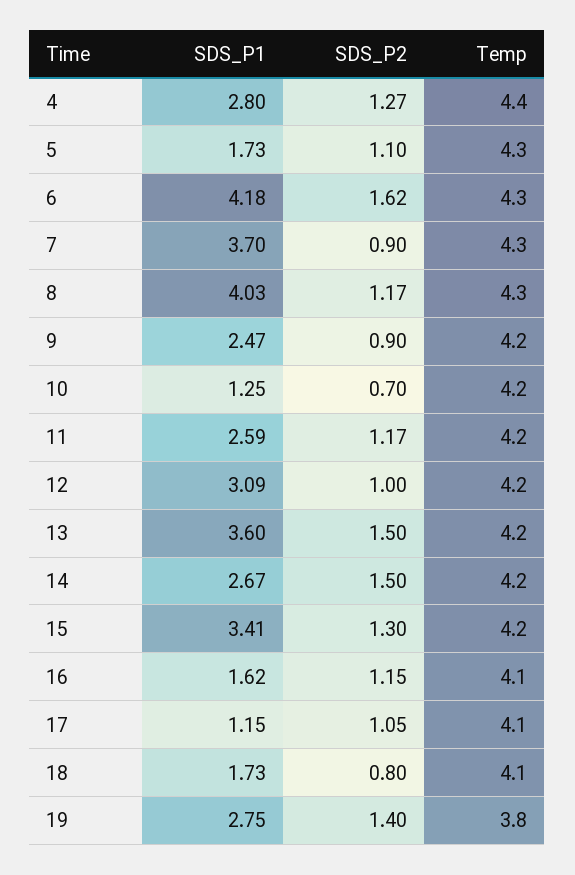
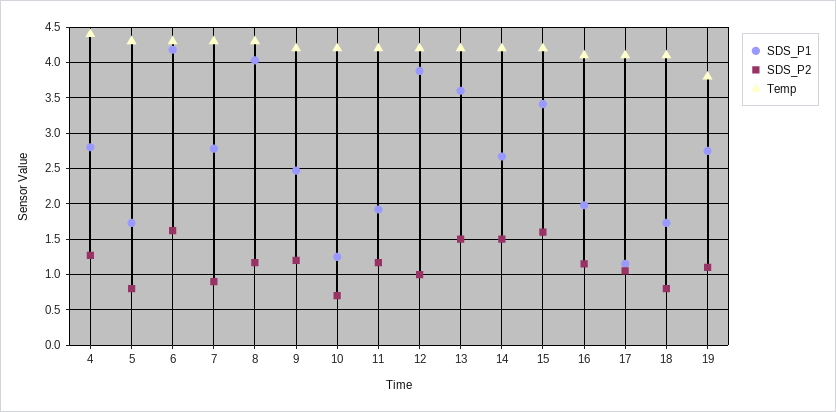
SDS_P2, 5: 1.1 -> 0.8
SDS_P1, 7: 3.7 -> 2.8
SDS_P2, 9: 0.9 -> 1.2
SDS_P1, 11: 2.59 -> 1.9
SDS_P1, 12: 3.09 -> 3.9
SDS_P2, 15: 1.3 -> 1.6
SDS_P1, 16: 1.62 -> 2
SDS_P2, 19: 1.4 -> 1.1

